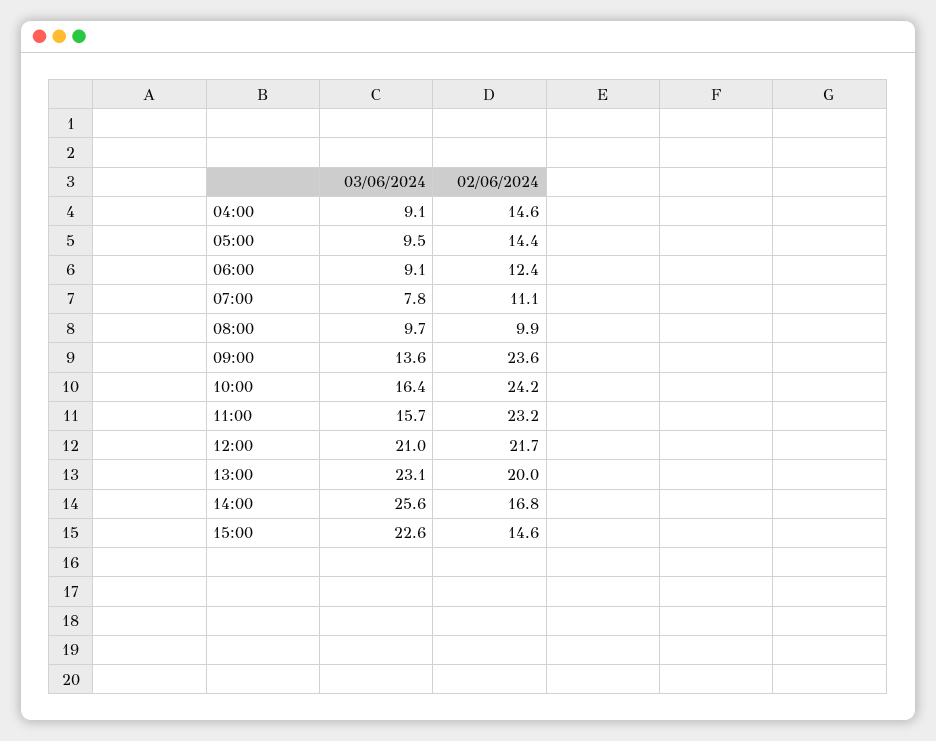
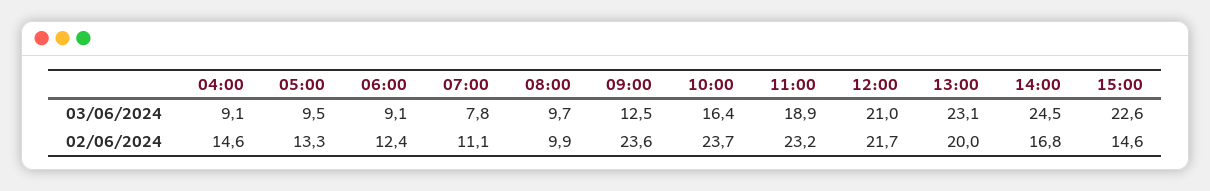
02/06/2024, 05:00: 14.4 -> 13.3
03/06/2024, 09:00: 13.6 -> 12.5
02/06/2024, 10:00: 24.2 -> 23.7
03/06/2024, 11:00: 15.7 -> 18.9
03/06/2024, 14:00: 25.6 -> 24.5

